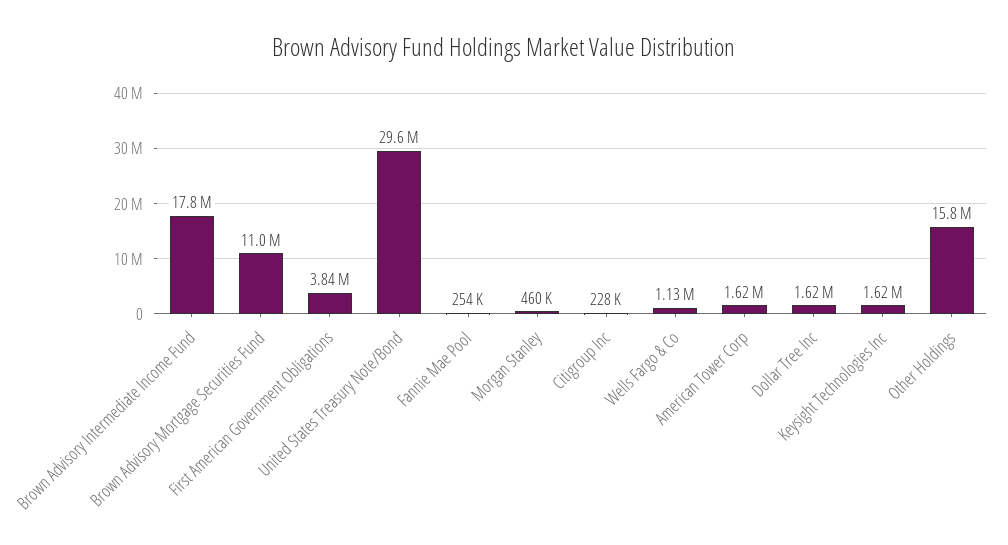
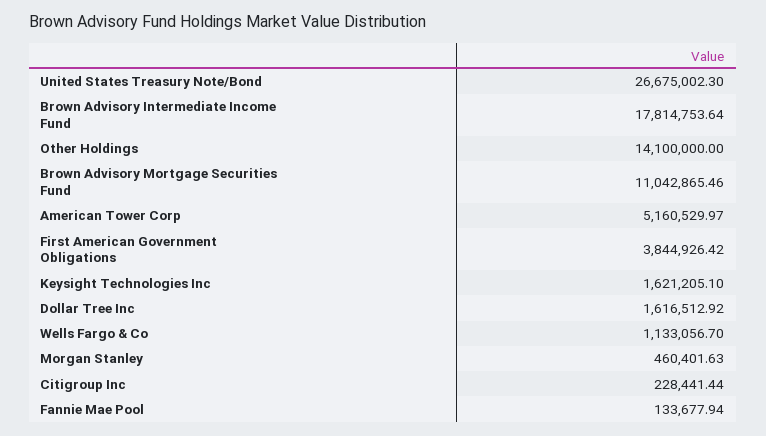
United States Treasury Note/Bond: 29600000 -> 26675002.3
Fannie Mae Pool: 254000 -> 133677.94
American Tower Corp: 1620000 -> 5160529.97
Other Holdings: 15800000 -> 14100000

